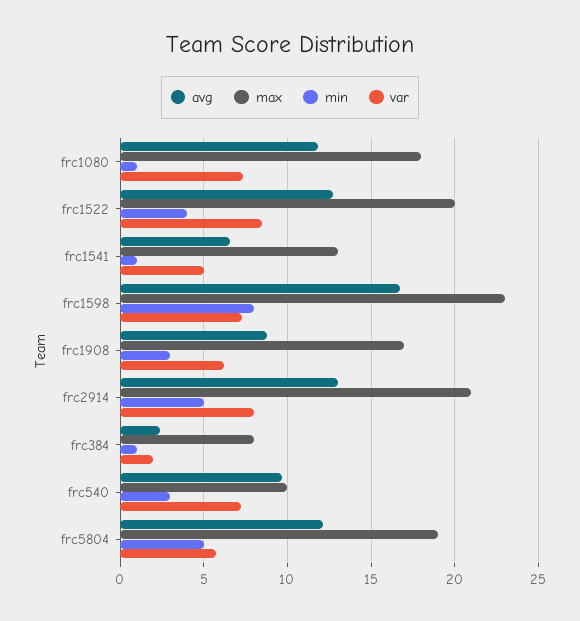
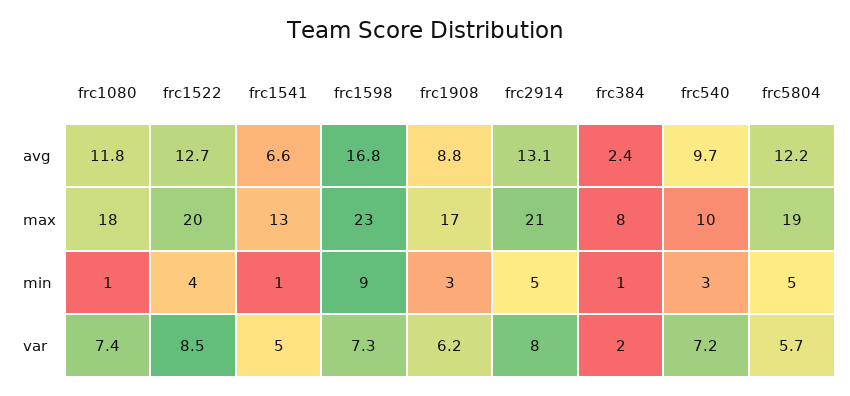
min, frc1598: 8 -> 9

